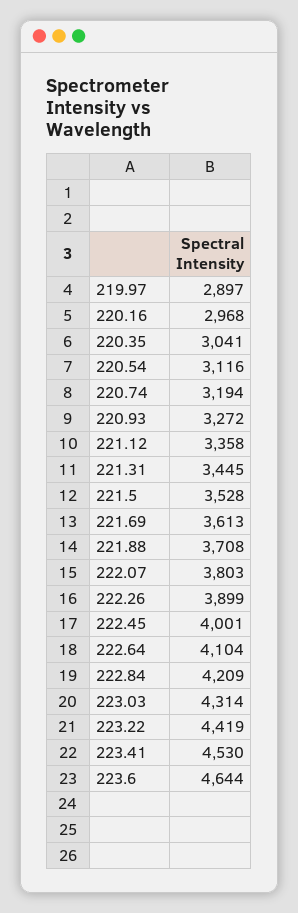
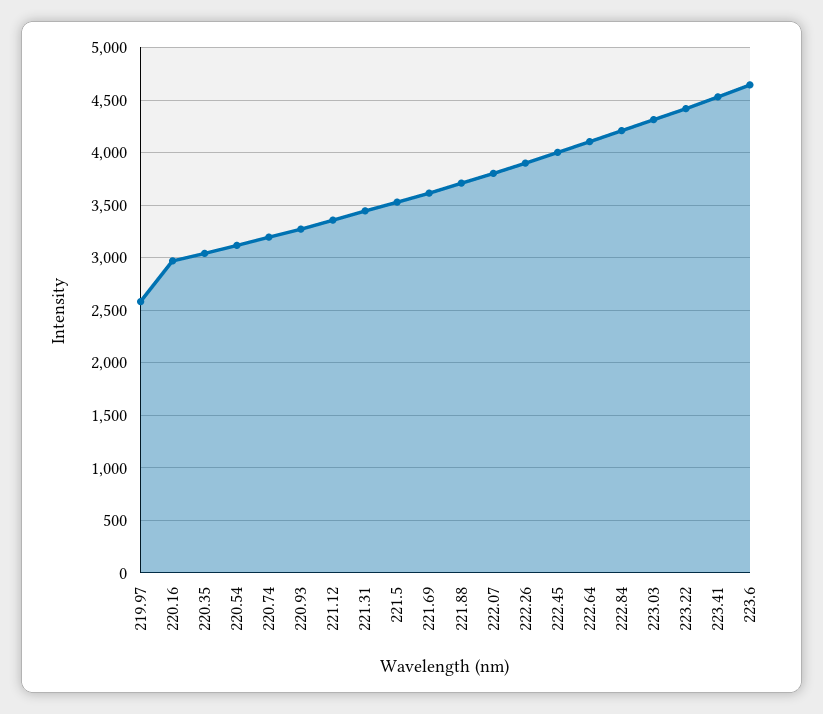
219.97: 2897 -> 2600

